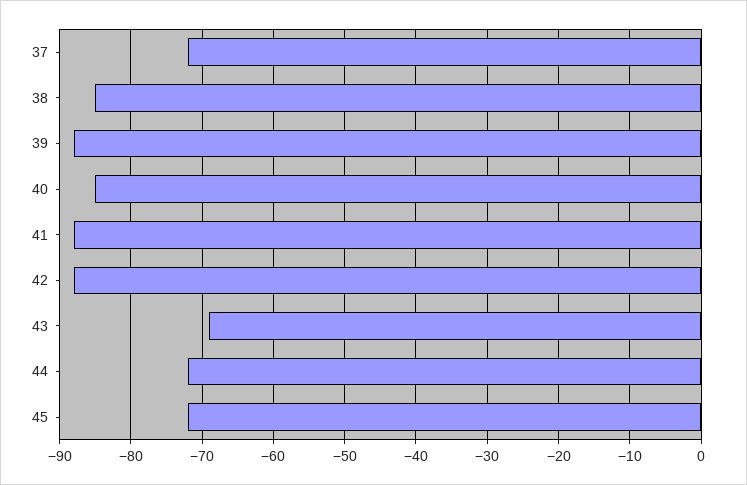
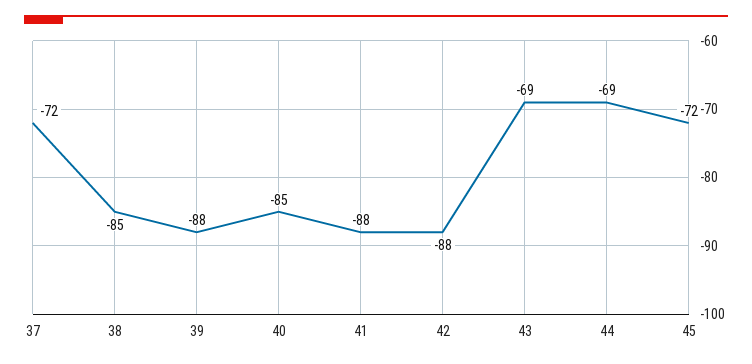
44: -72 -> -69

